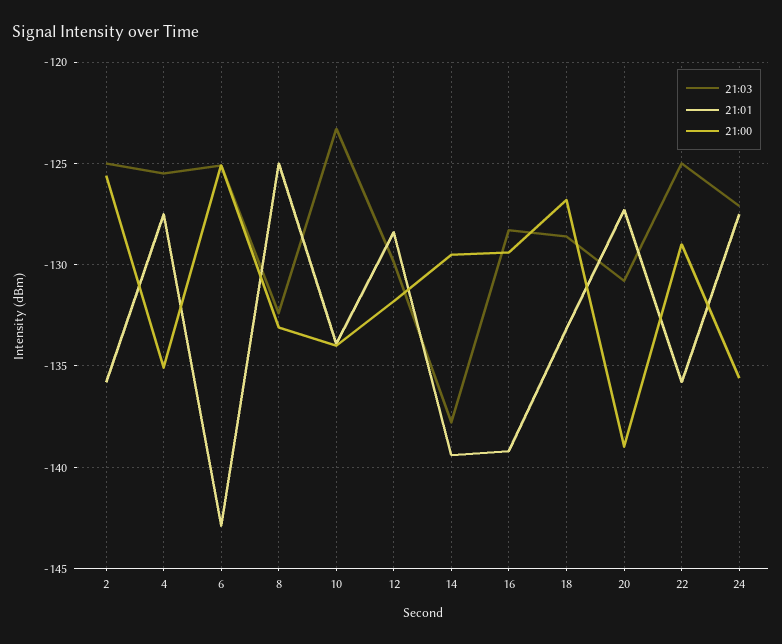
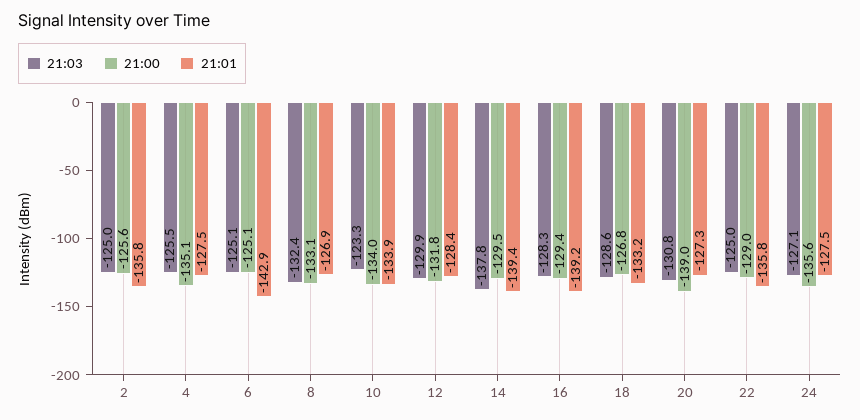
21:01, 8: -125 -> -126.9

